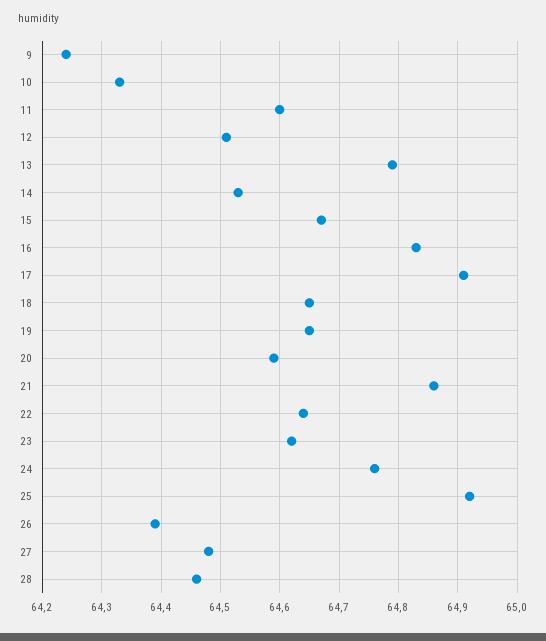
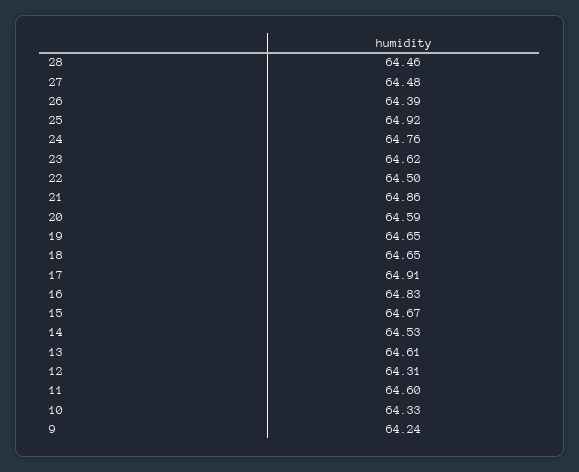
12: 64.5 -> 64.31
13: 64.8 -> 64.61
22: 64.65 -> 64.5

